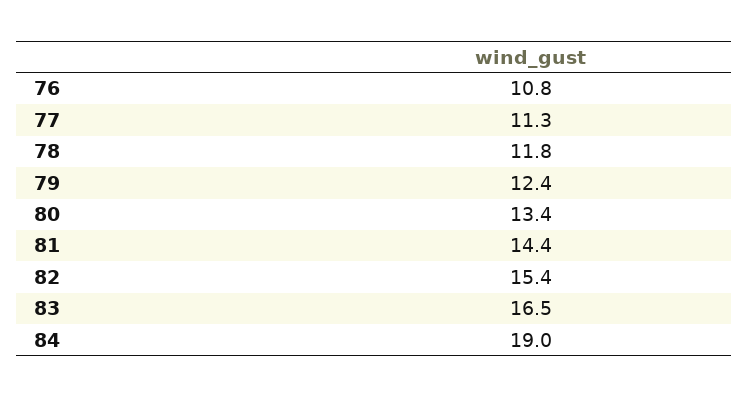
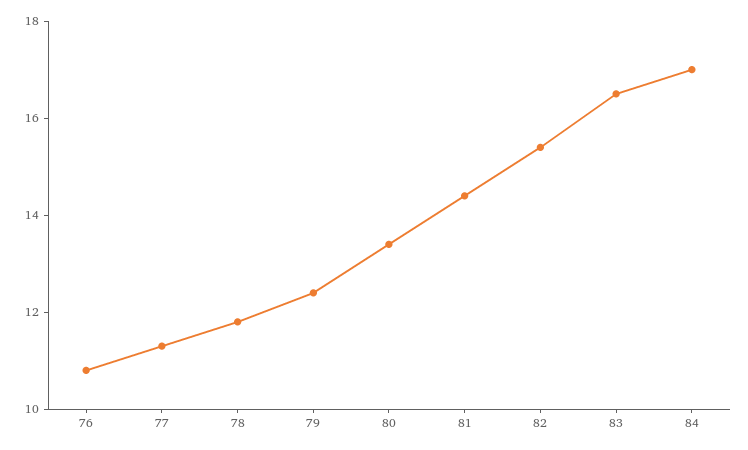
84: 19 -> 17

